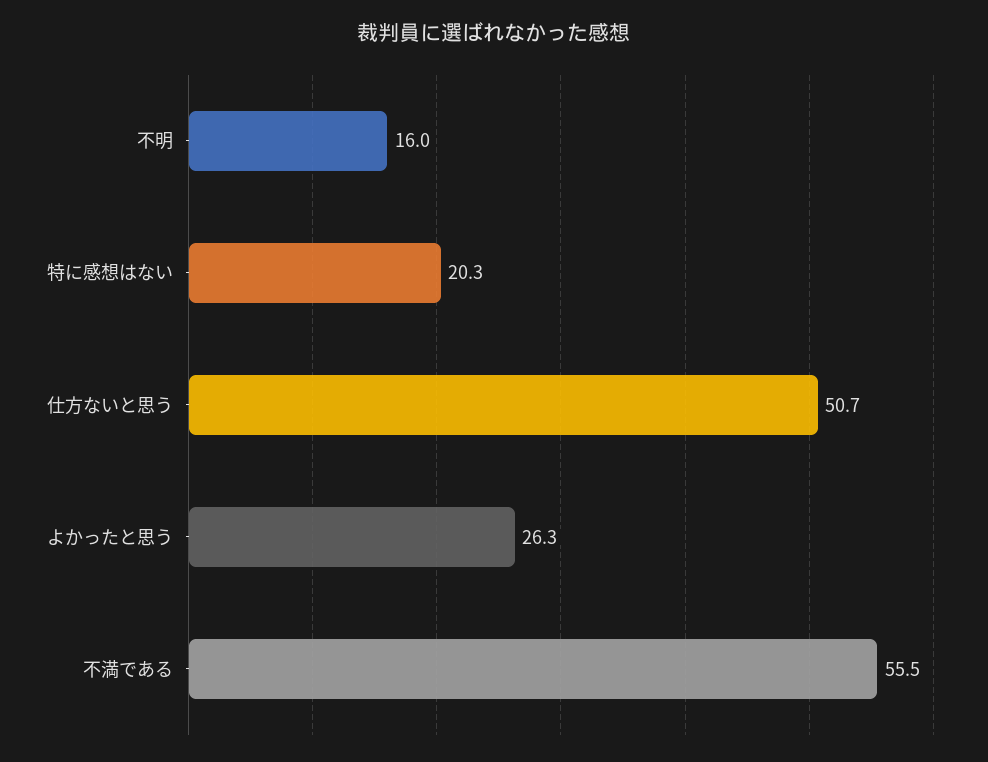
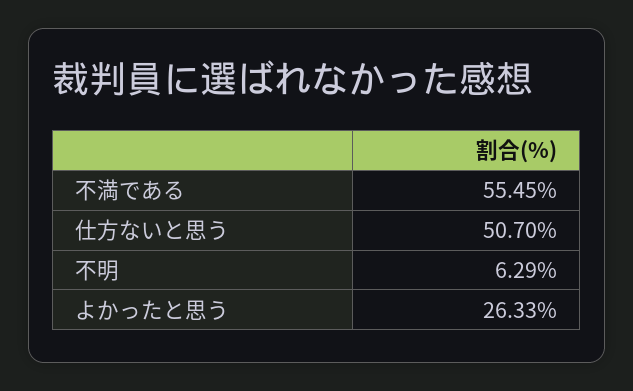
不明: 16 -> 6.29
特に感想はない: 20.3 -> none

